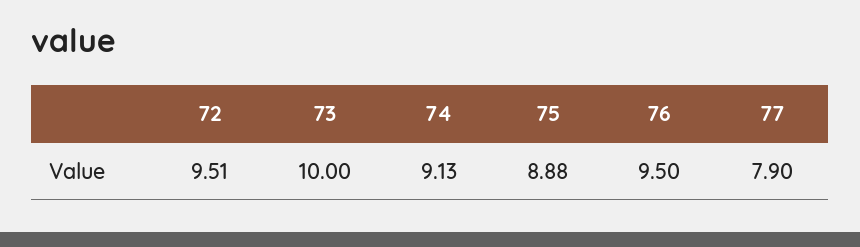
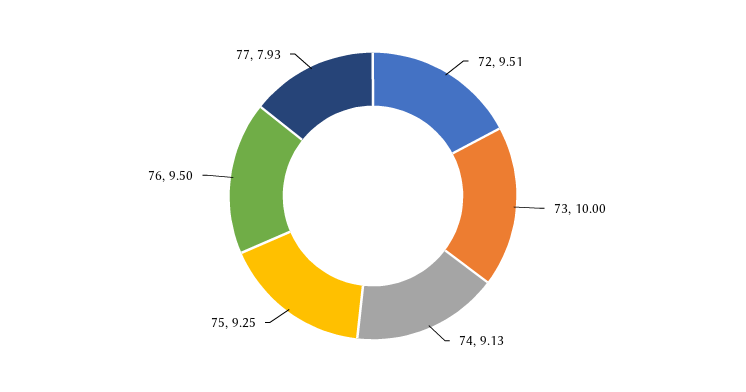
75: 8.88 -> 9.25
77: 7.9 -> 7.93

